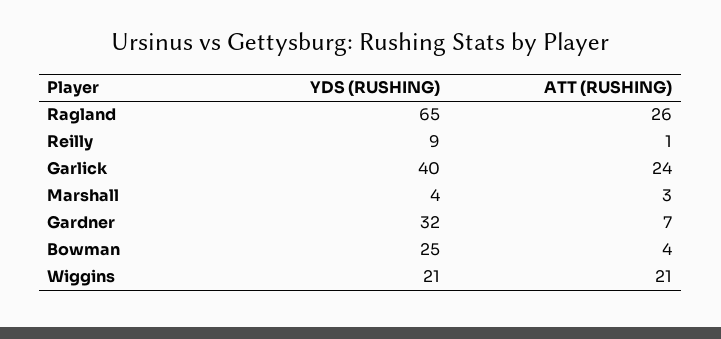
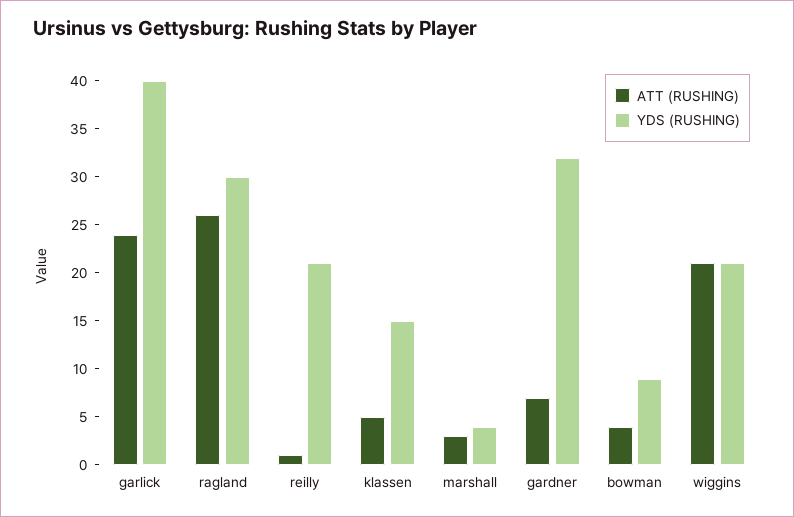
YDS (RUSHING), Ragland: 65 -> 30
YDS (RUSHING), Reilly: 9 -> 21
YDS (RUSHING), Bowman: 25 -> 9
ATT (RUSHING), klassen: none -> 5
YDS (RUSHING), klassen: none -> 15

